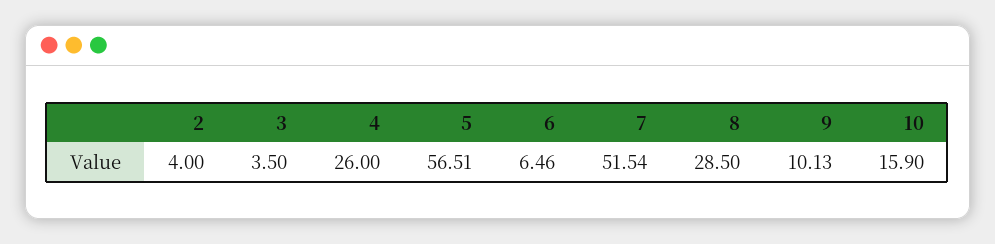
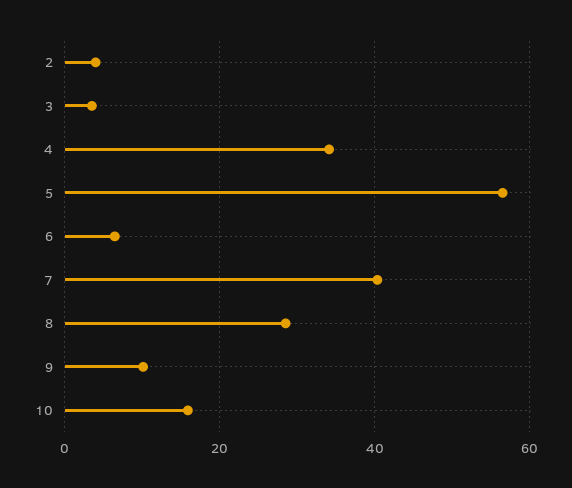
4: 26 -> 34
7: 51.54 -> 40

